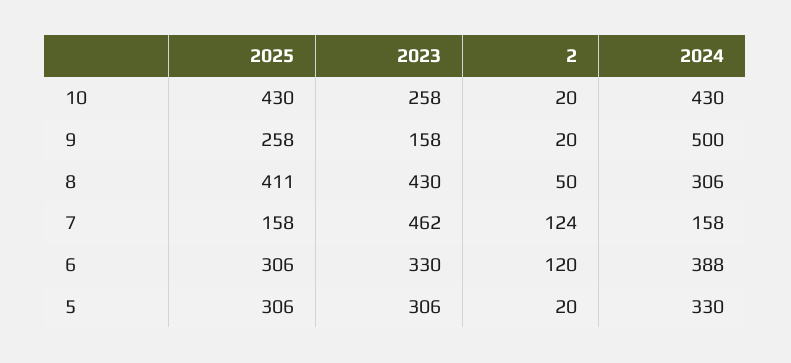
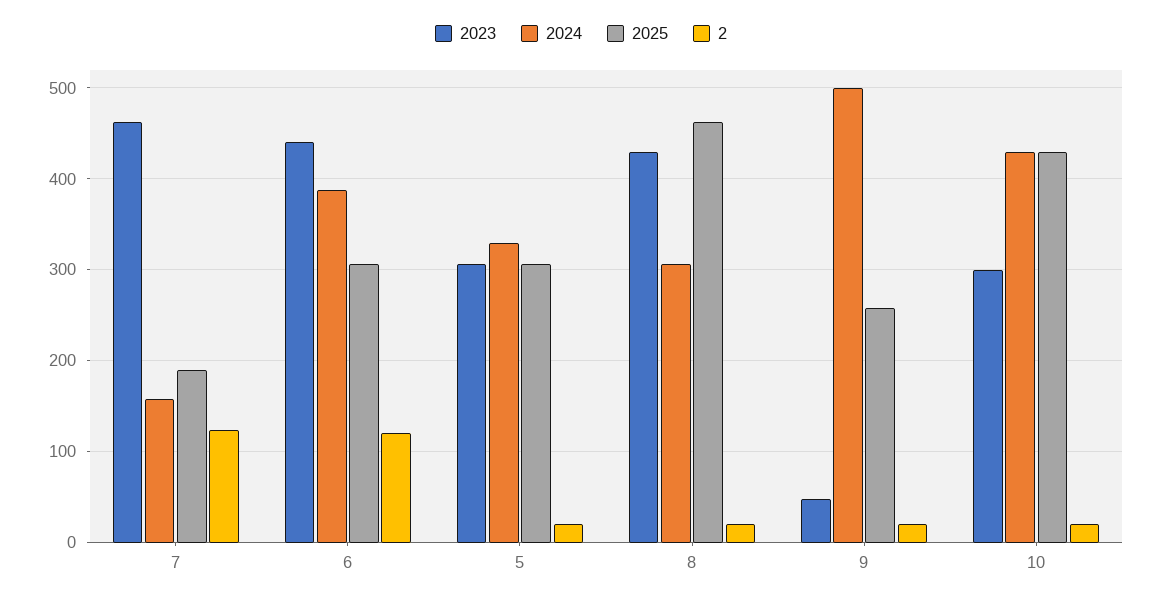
2023, 10: 258 -> 300
2023, 9: 158 -> 50
2025, 8: 411 -> 460
2, 8: 50 -> 20
2025, 7: 158 -> 190
2023, 6: 330 -> 440

